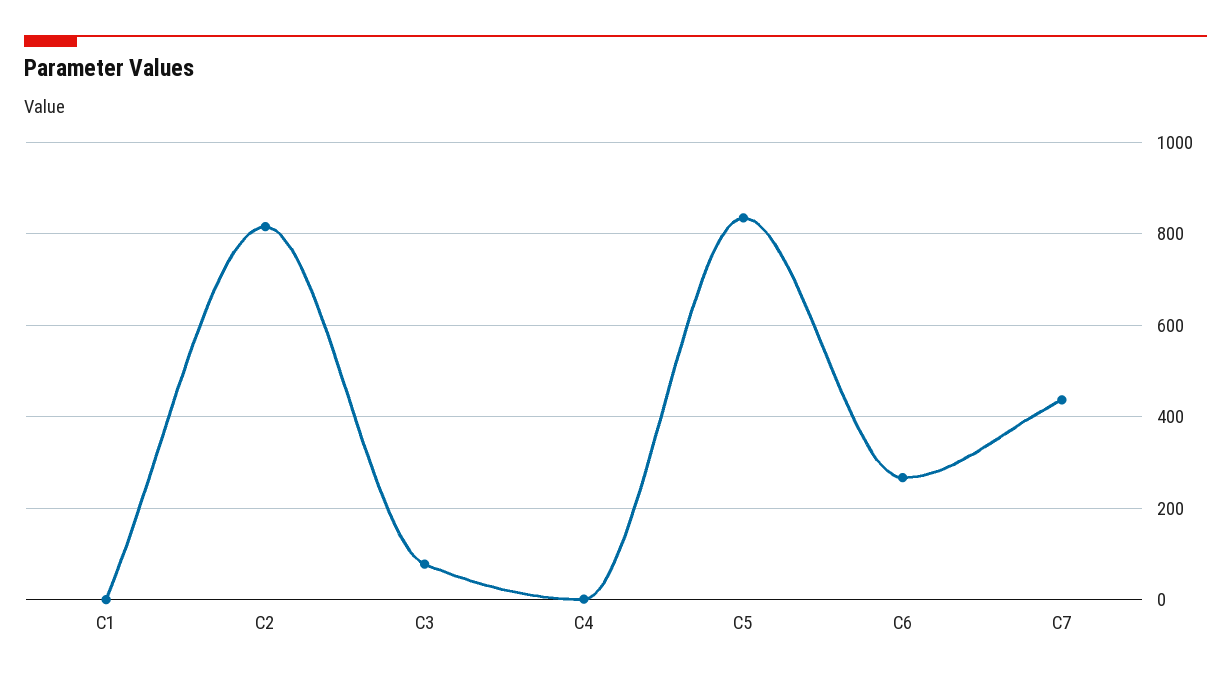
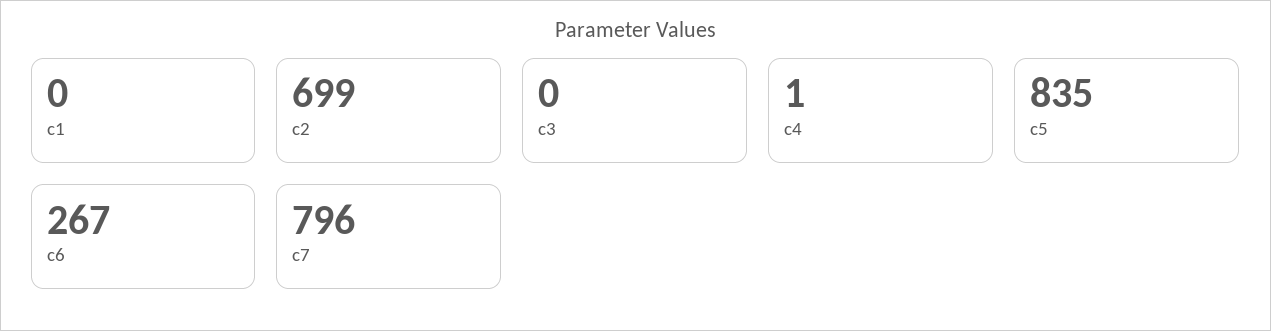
C2: 820 -> 699
C3: 80 -> 0
C7: 440 -> 796

